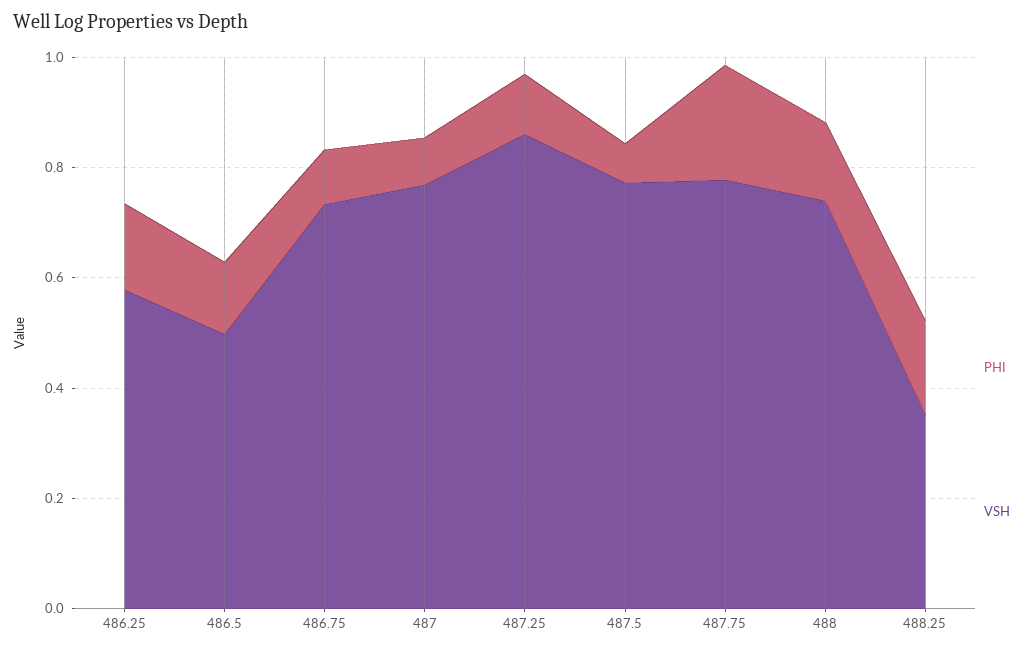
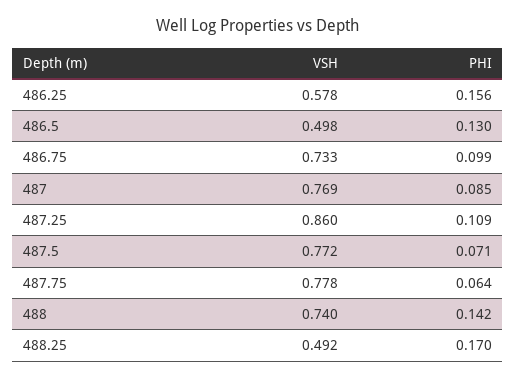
PHI, 487.75: 0.2 -> 0.064
VSH, 488.25: 0.35 -> 0.492

